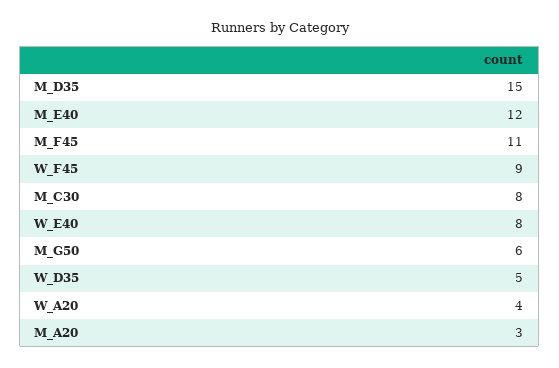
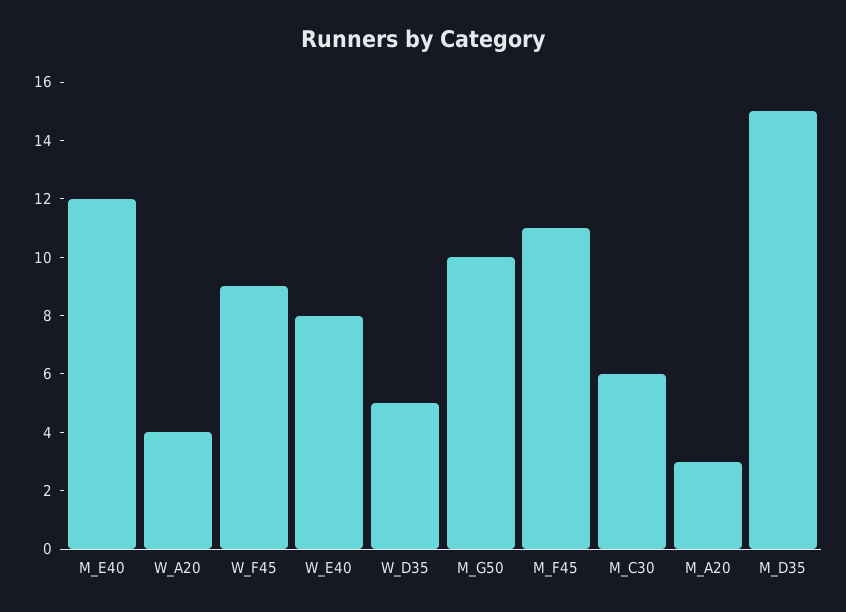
M_C30: 8 -> 6
M_G50: 6 -> 10

